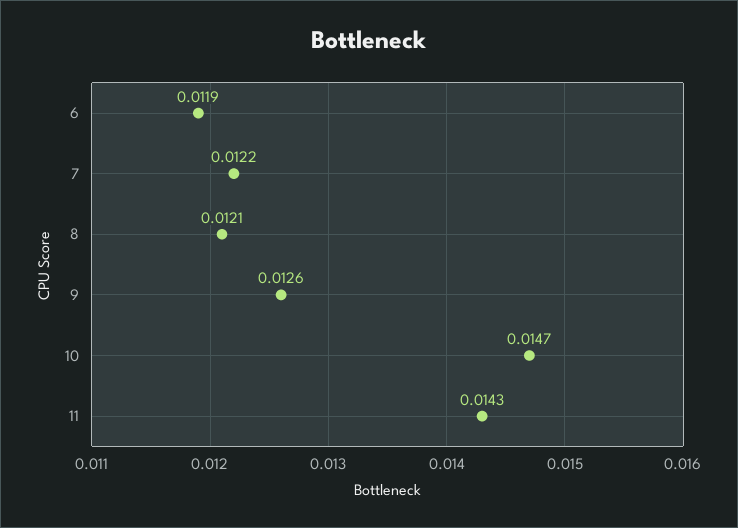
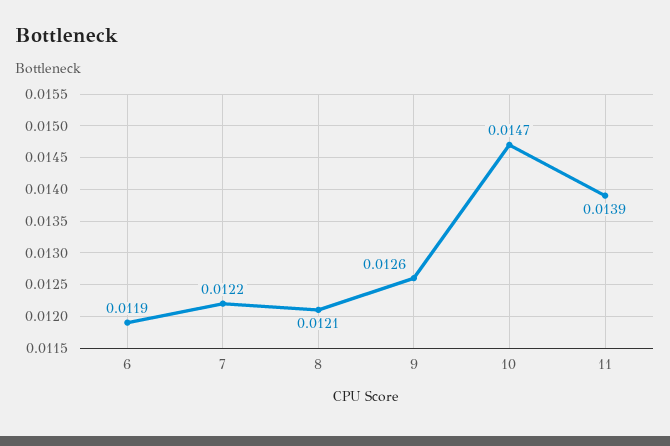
11: 0.0143 -> 0.0139

